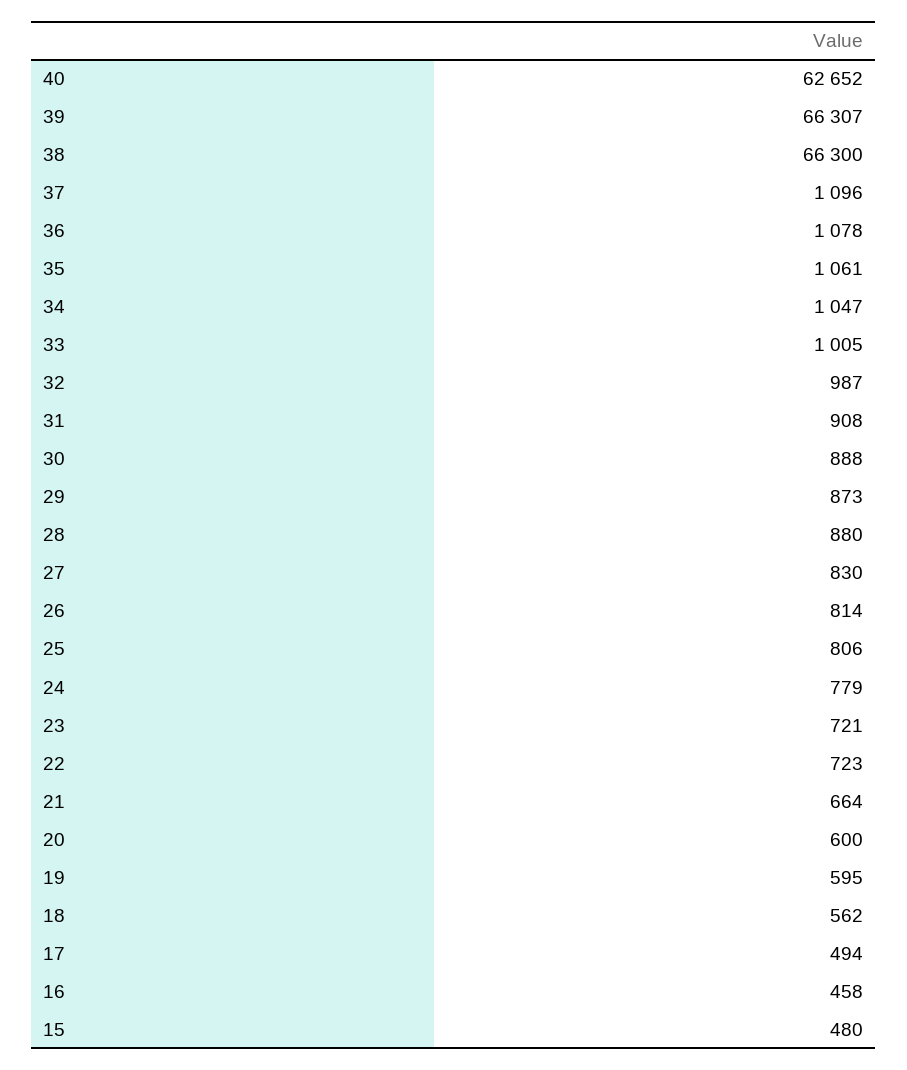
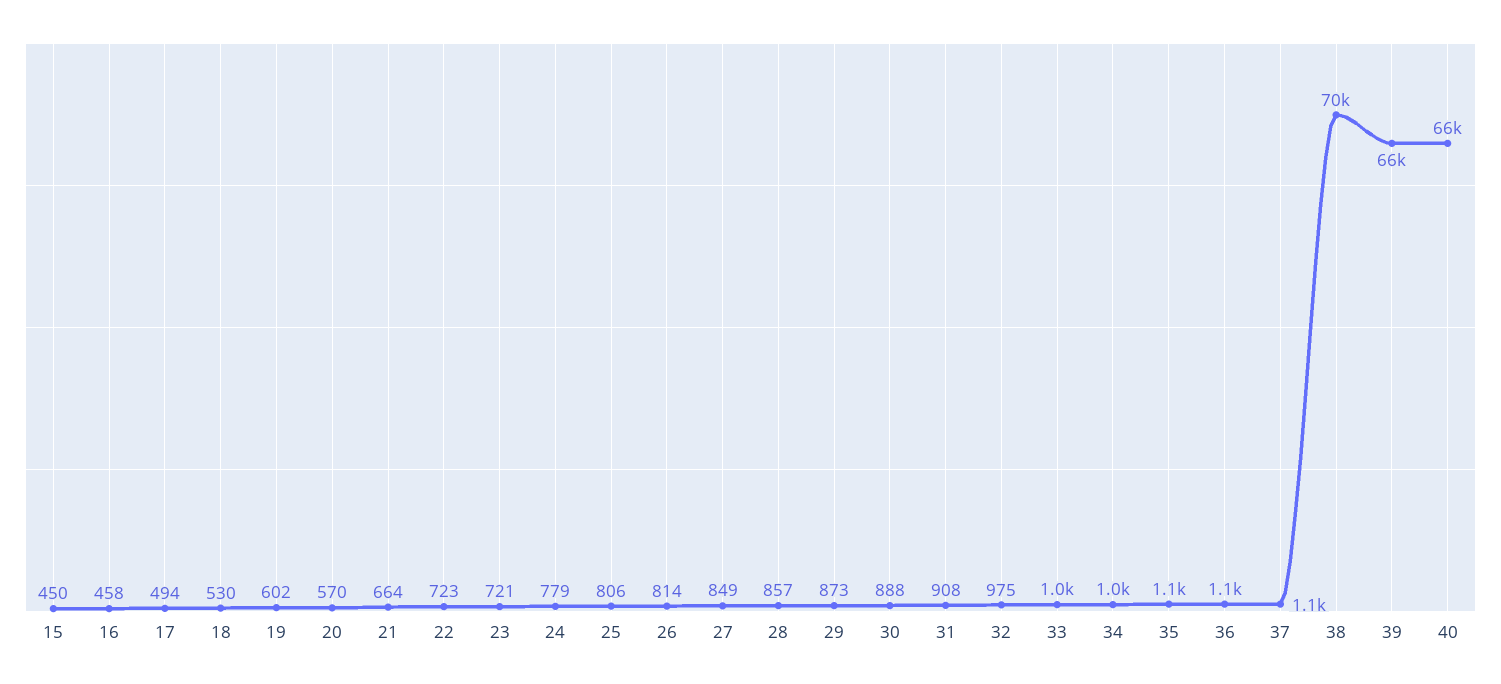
40: 62652 -> 66000
38: 66300 -> 70000
32: 987 -> 975
28: 880 -> 857
27: 830 -> 849
20: 600 -> 570
19: 595 -> 602
18: 562 -> 530
15: 480 -> 450

